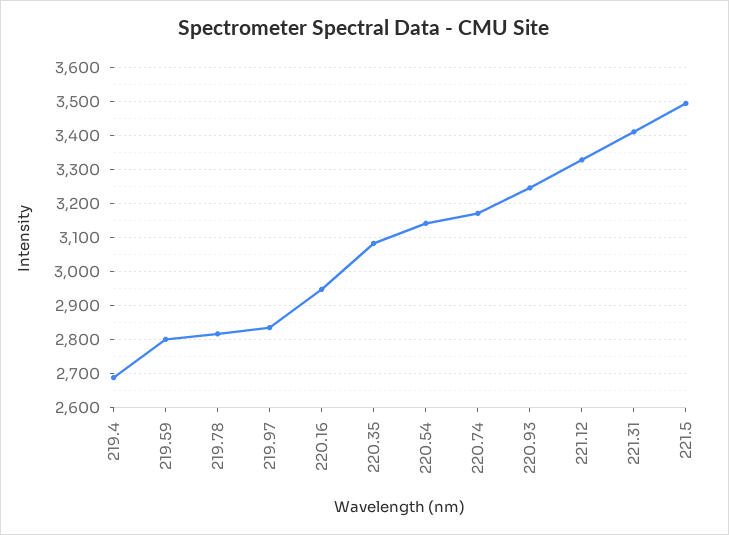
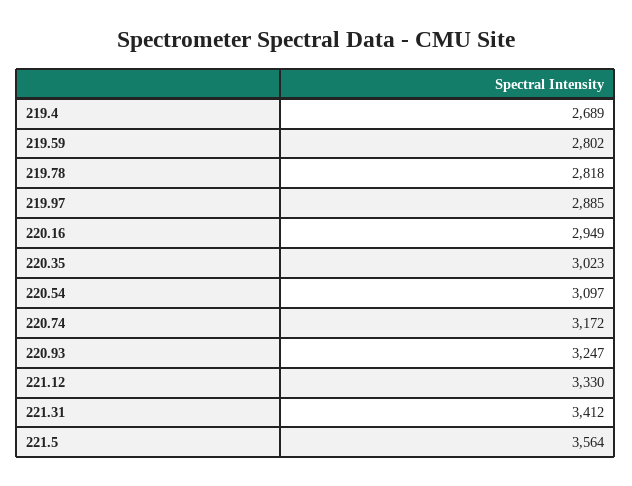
219.97: 2840 -> 2885
220.35: 3080 -> 3023
220.54: 3140 -> 3097
221.5: 3500 -> 3564

